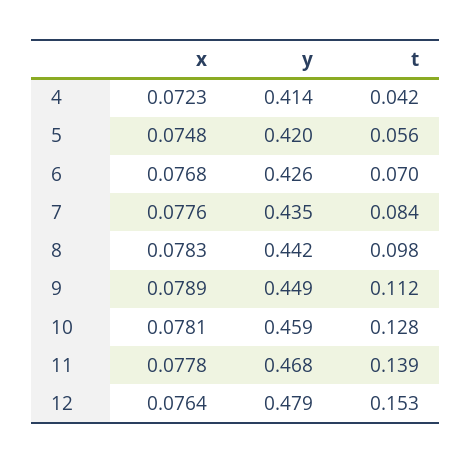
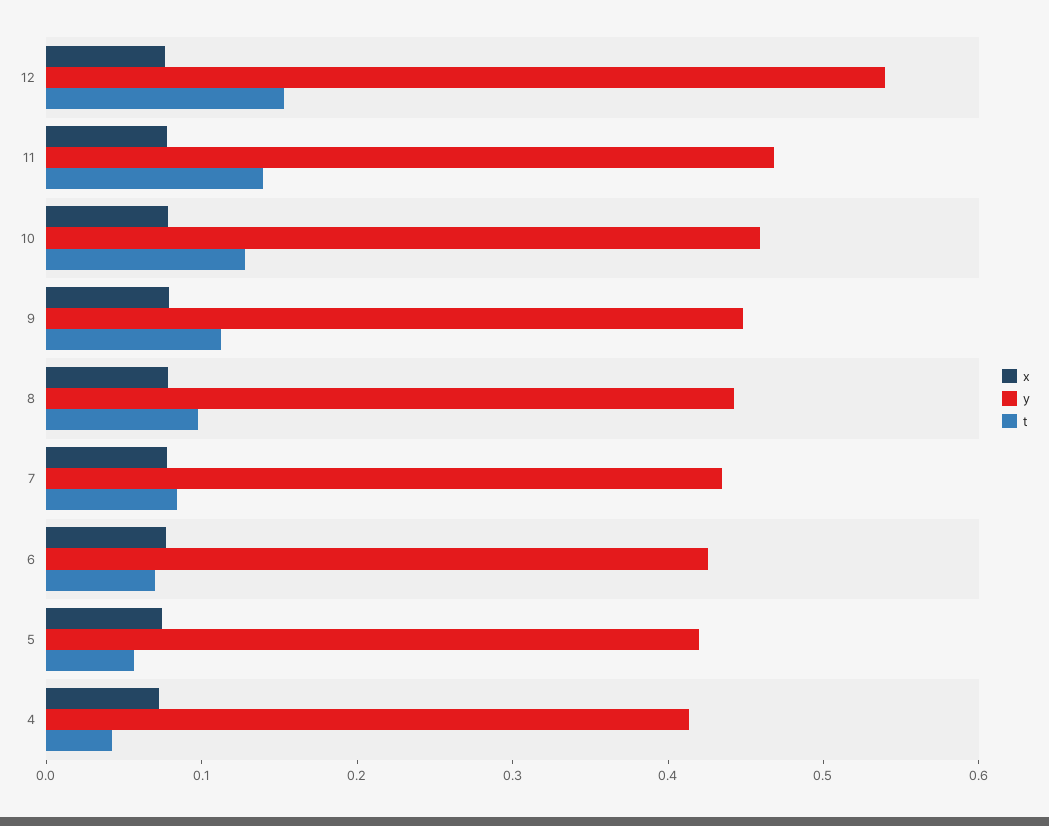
y, 12: 0.479 -> 0.54

